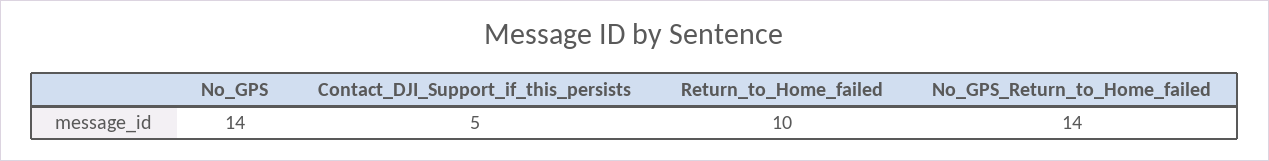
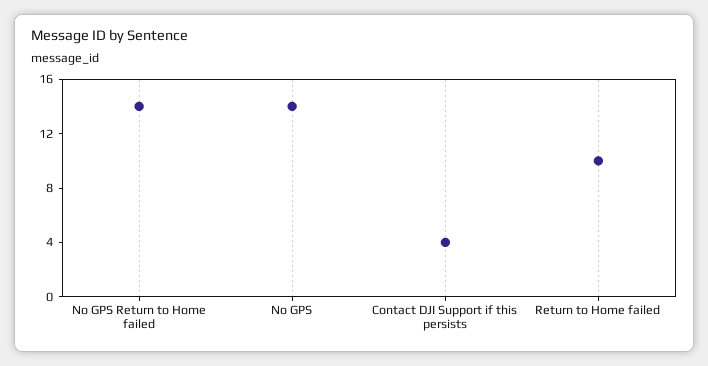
Contact_DJI_Support_if_this_persists: 5 -> 4

